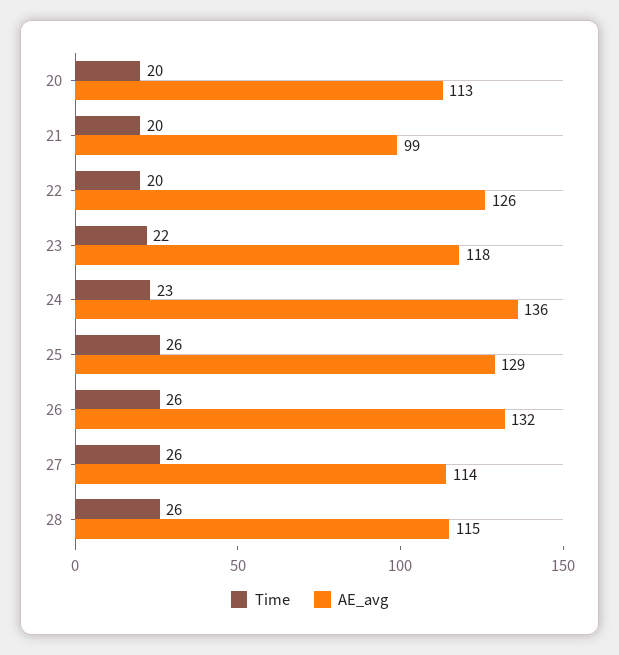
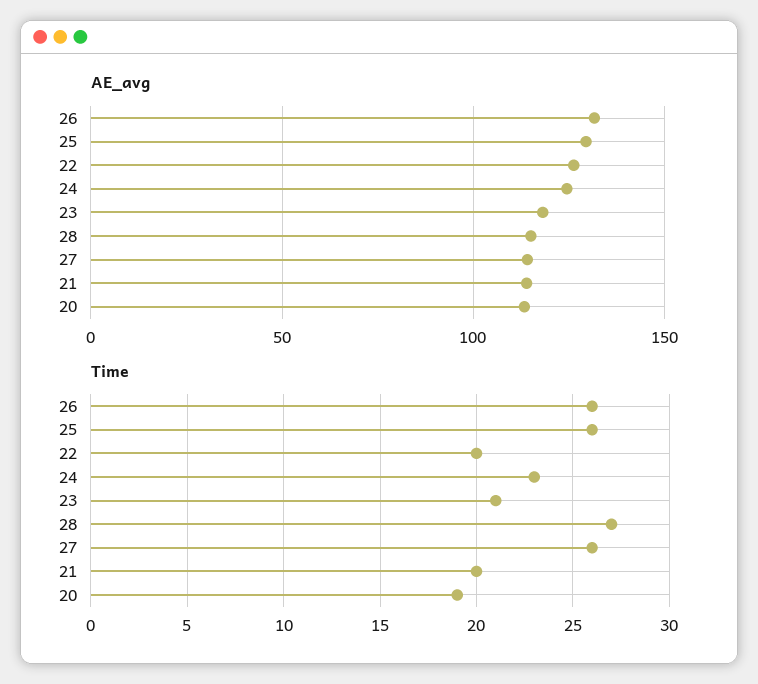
Time, 20: 20 -> 19
AE_avg, 21: 99 -> 115
Time, 23: 22 -> 21
AE_avg, 24: 136 -> 125
Time, 28: 26 -> 27

